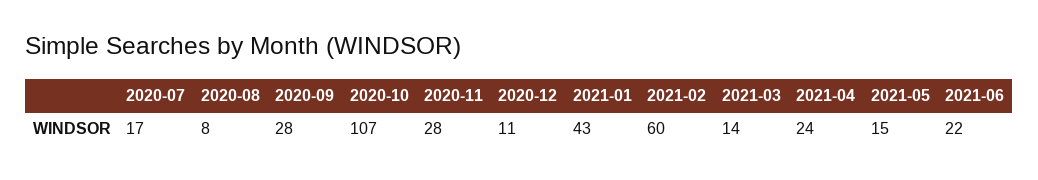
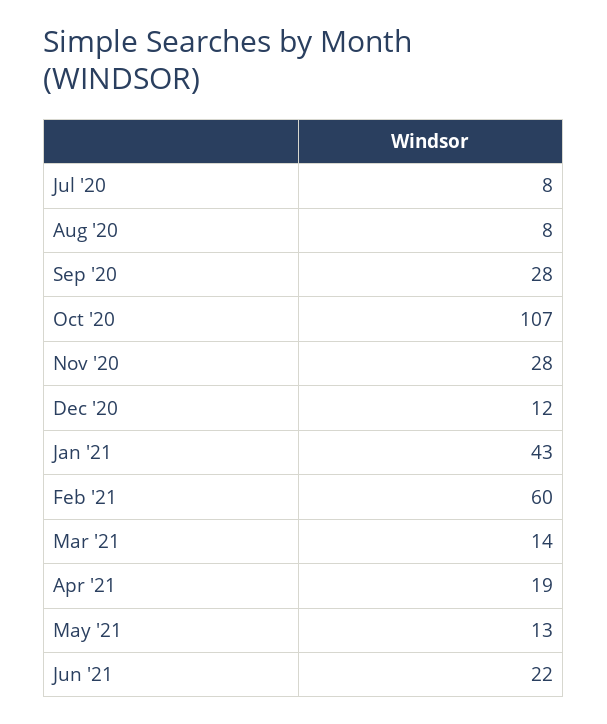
2020-07: 17 -> 8
2020-12: 11 -> 12
2021-04: 24 -> 19
2021-05: 15 -> 13

